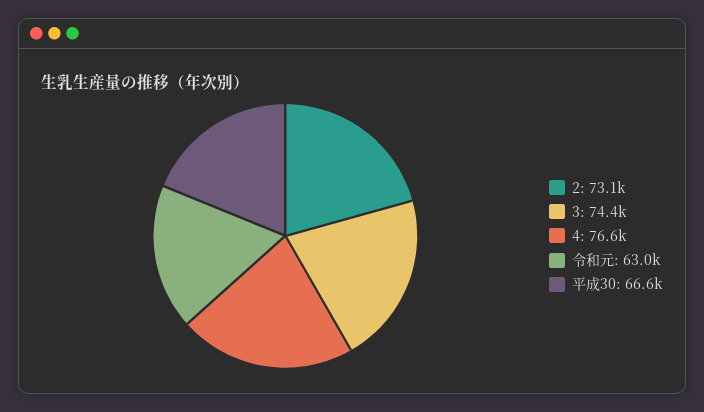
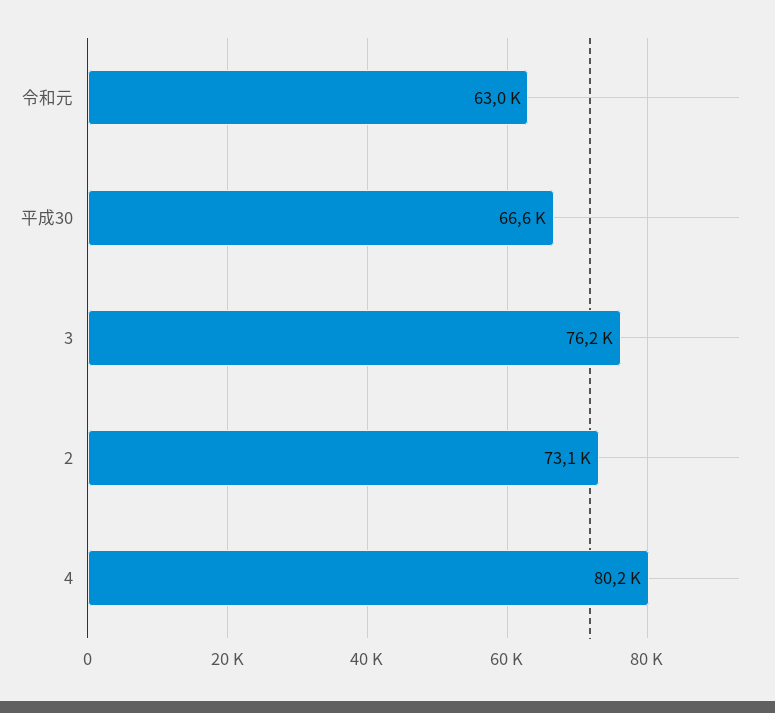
3: 74400 -> 76200
4: 76600 -> 80200

